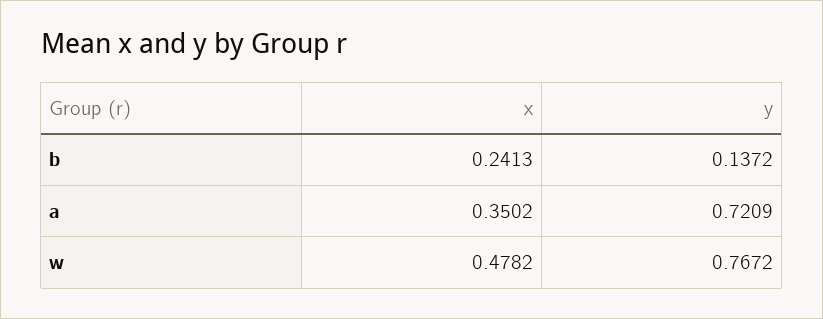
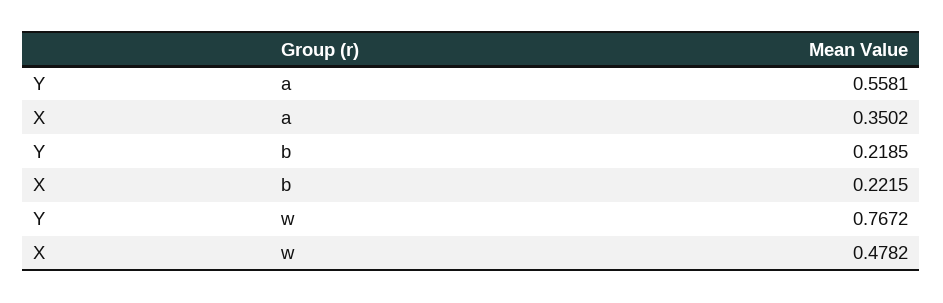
x, b: 0.2413 -> 0.2215
y, b: 0.1372 -> 0.2185
y, a: 0.7209 -> 0.5581

